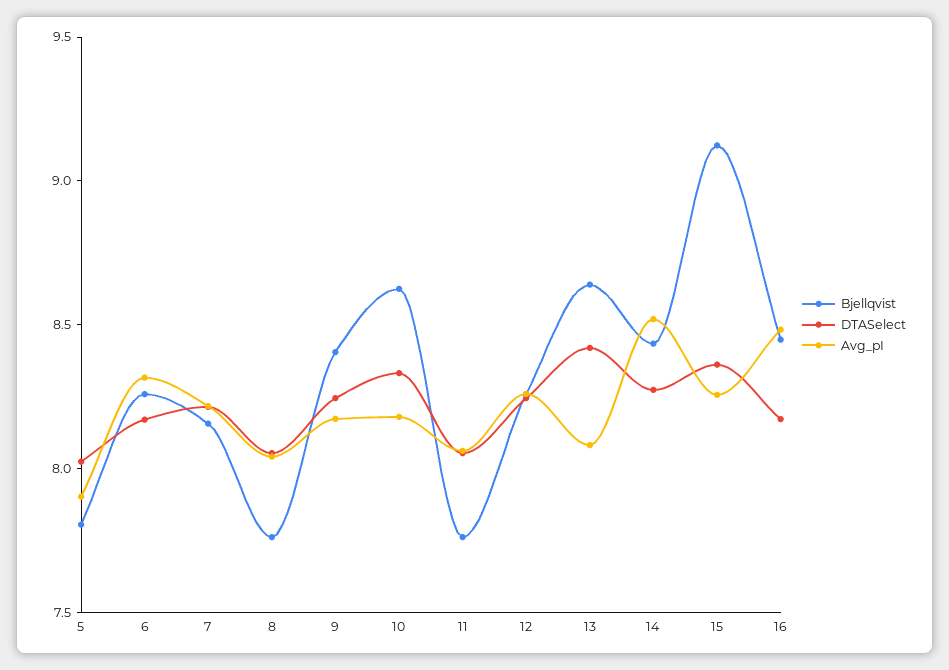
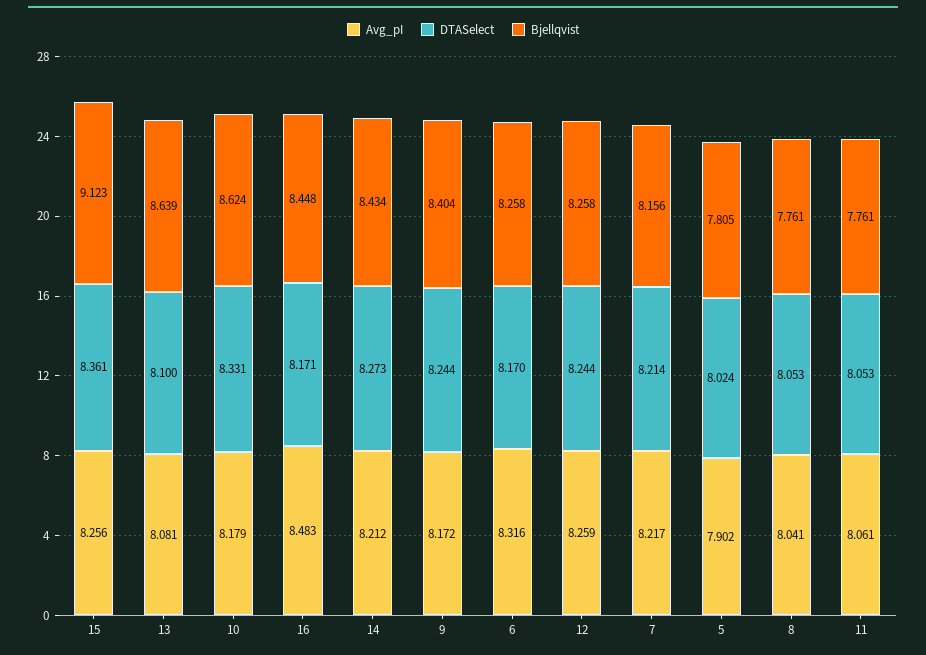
DTASelect, 13: 8.4 -> 8.1
Avg_pI, 14: 8.5 -> 8.212

